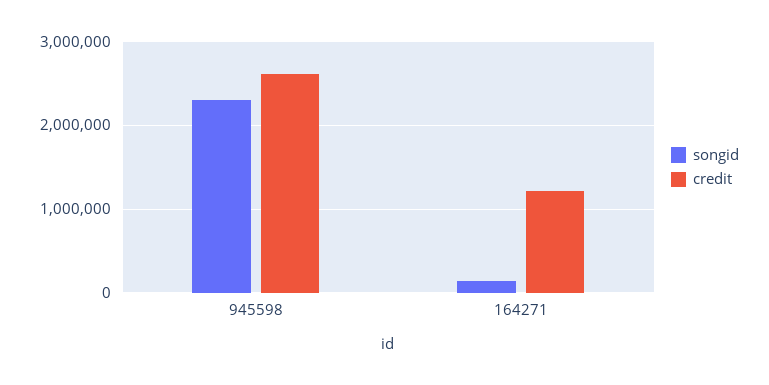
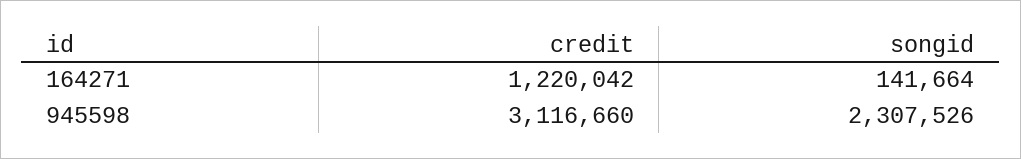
credit, 945598: 2600000 -> 3116660

